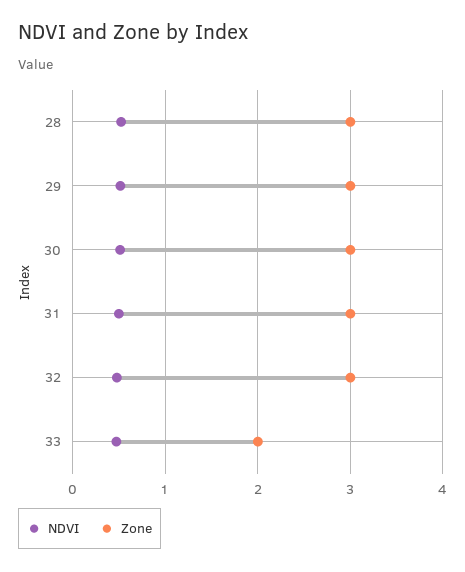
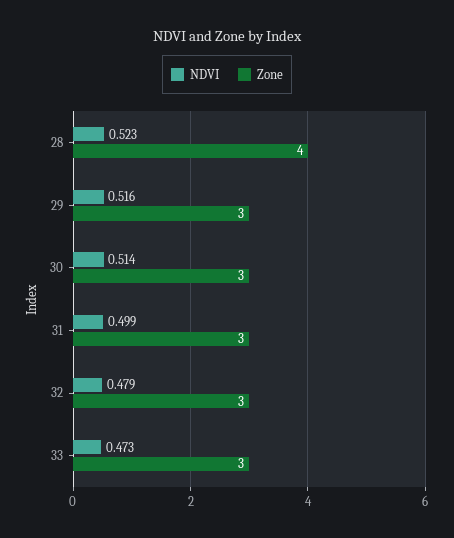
Zone, 28: 3 -> 4
Zone, 33: 2 -> 3

